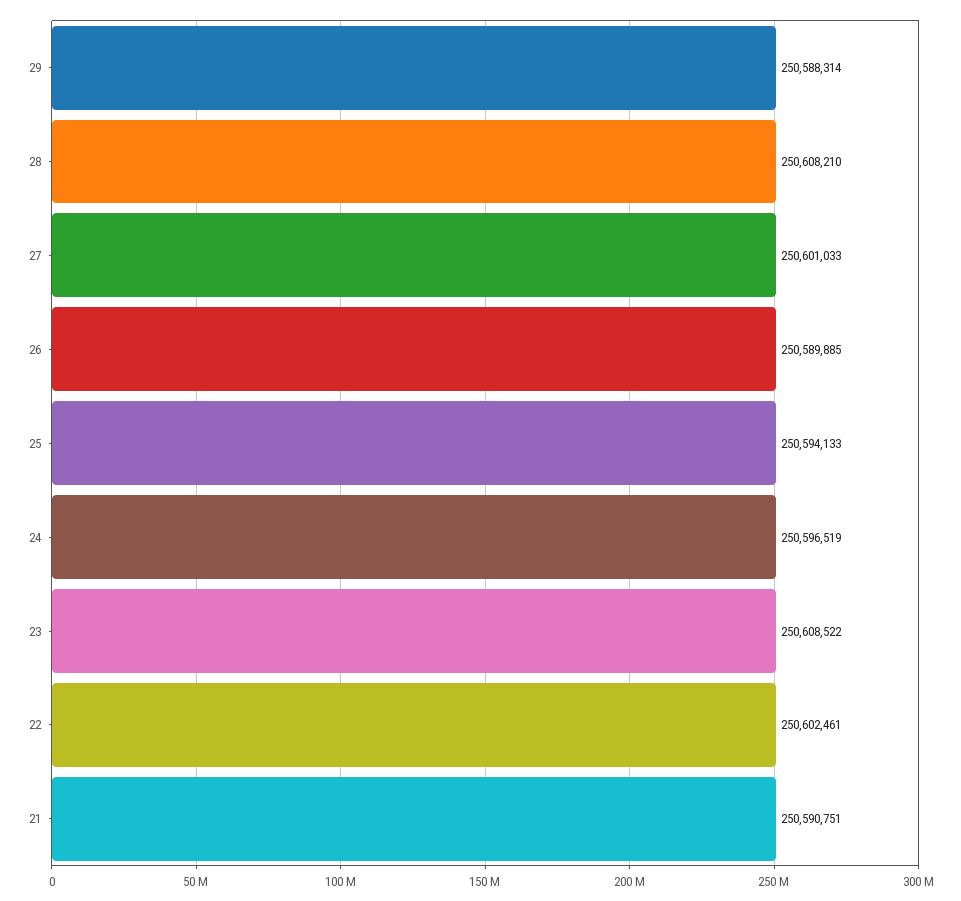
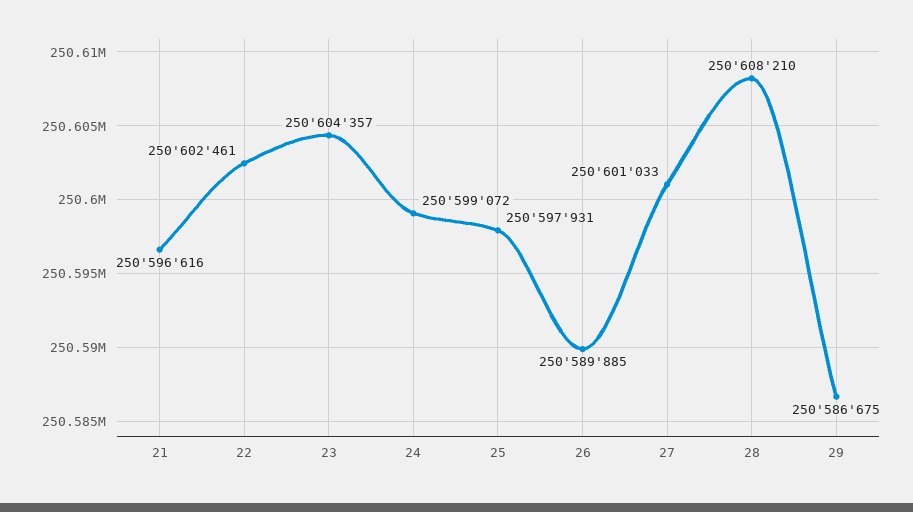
29: 250588314 -> 250586675
25: 250594133 -> 250597931
24: 250596519 -> 250599072
23: 250608522 -> 250604357
21: 250590751 -> 250596616

